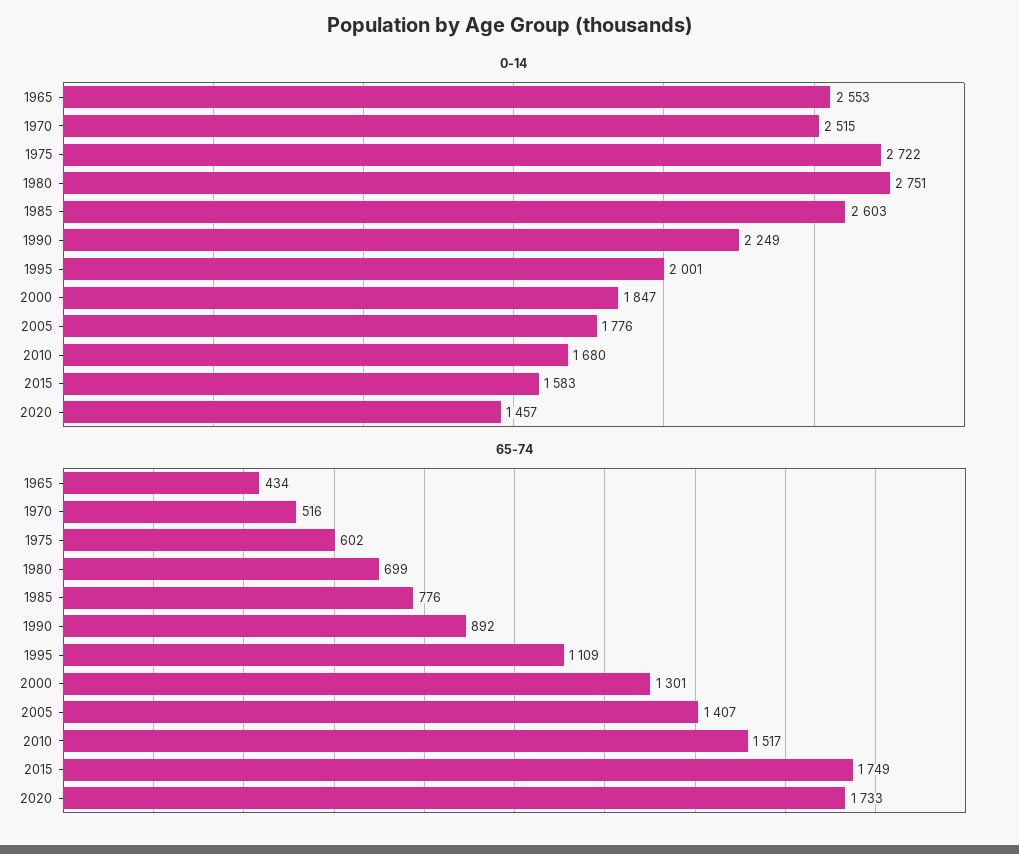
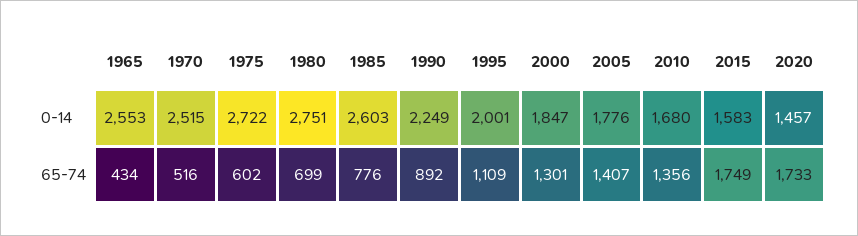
65-74, 2010: 1517 -> 1356

